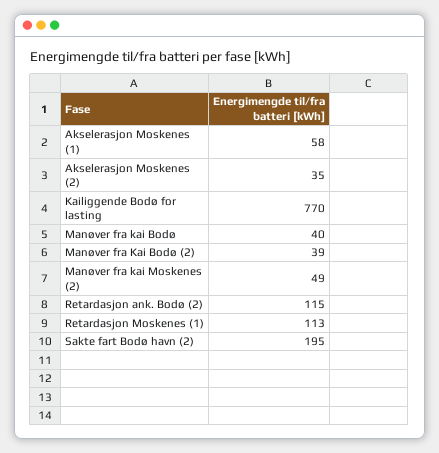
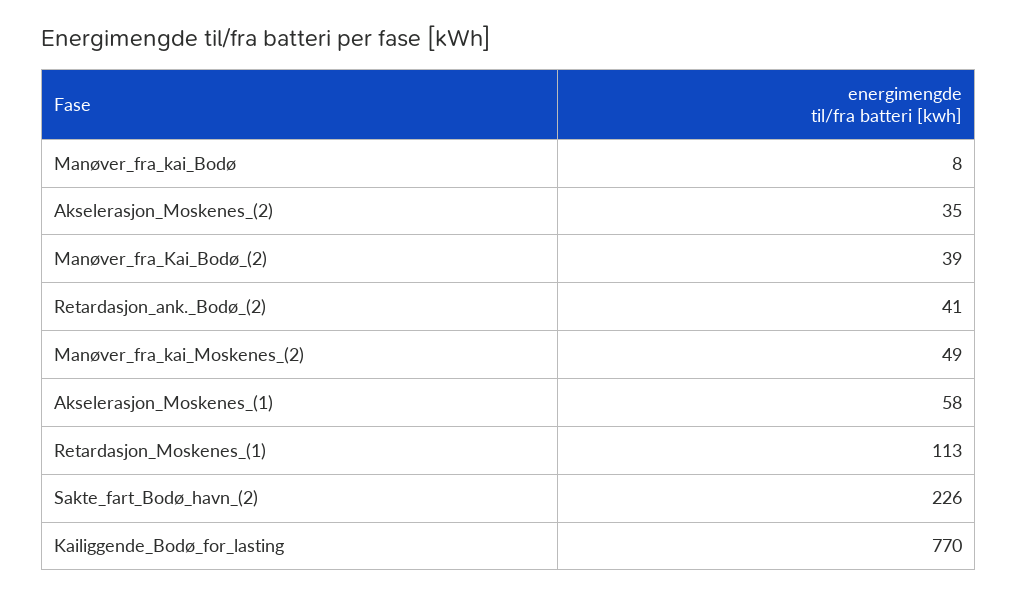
Manøver fra kai Bodø: 40 -> 8
Retardasjon ank. Bodø (2): 115 -> 41
Sakte fart Bodø havn (2): 195 -> 226

